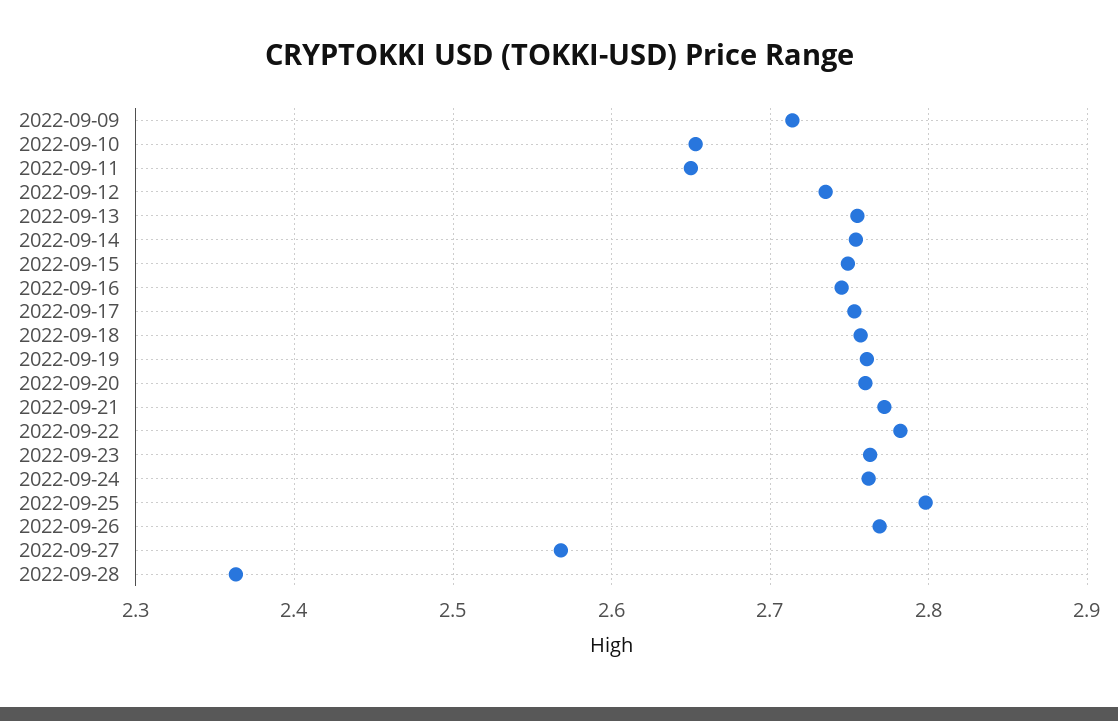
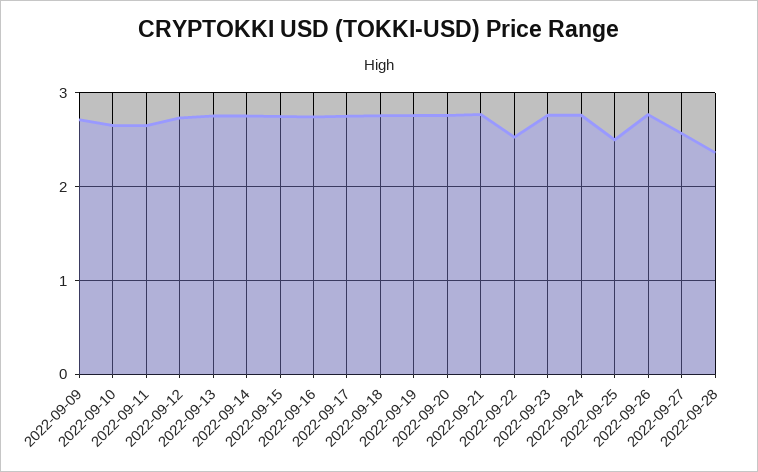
2022-09-22: 2.78 -> 2.5
2022-09-25: 2.8 -> 2.5

